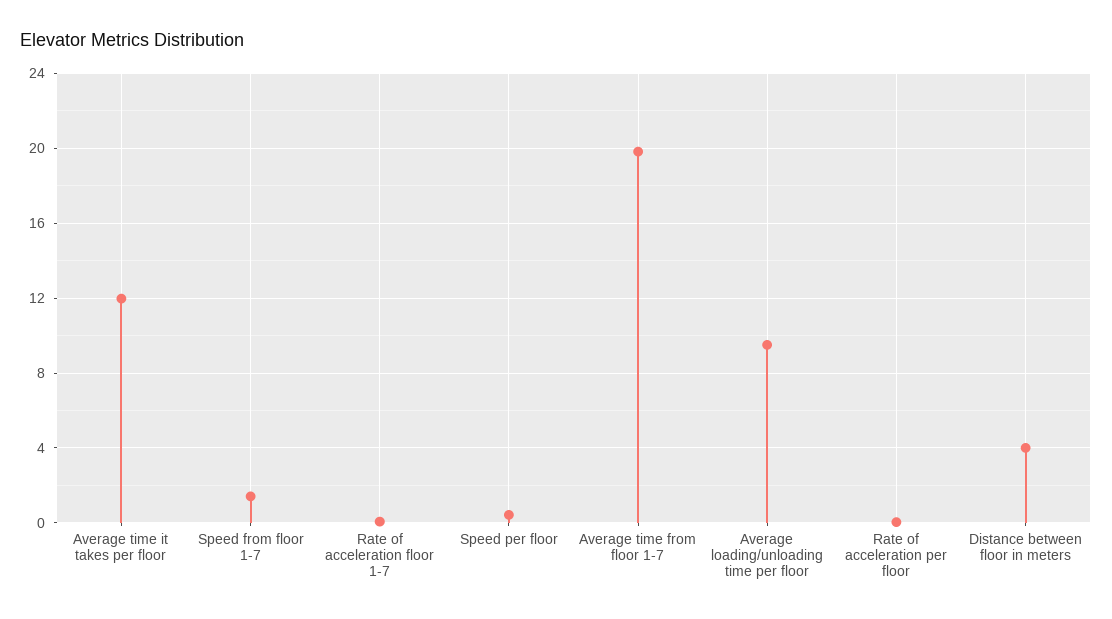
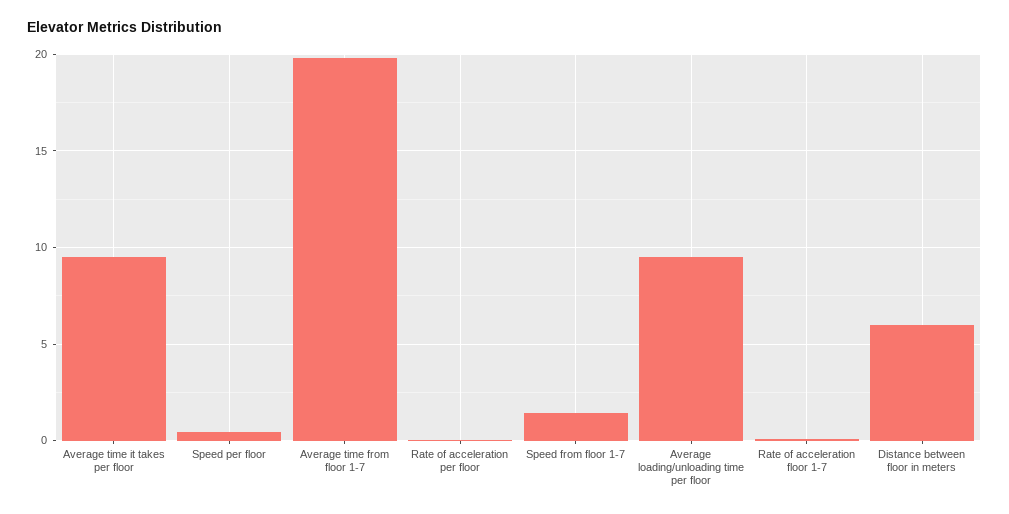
Average time it takes per floor: 12 -> 9.5
Distance between floor in meters: 4 -> 6

